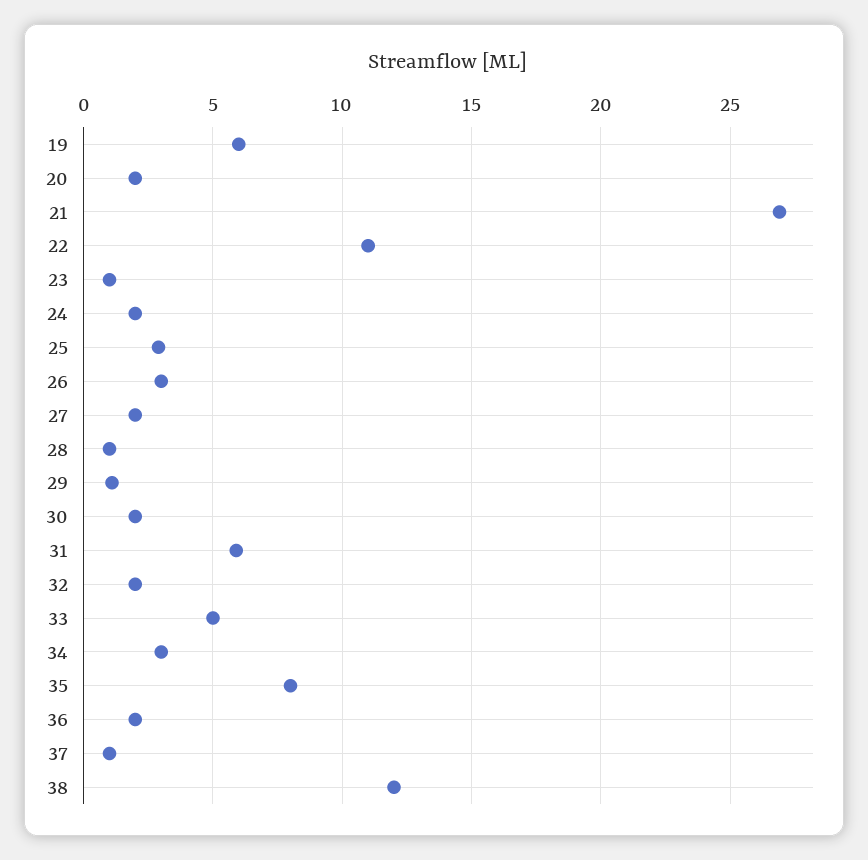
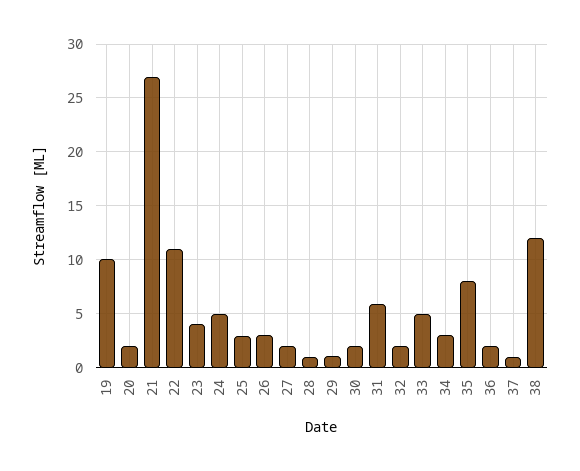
19: 6 -> 10
23: 1 -> 4
24: 2 -> 5

